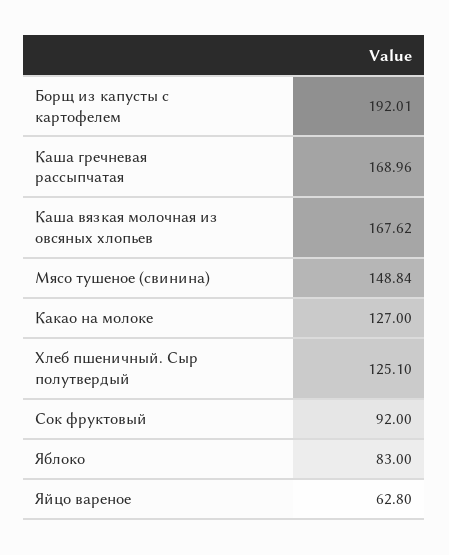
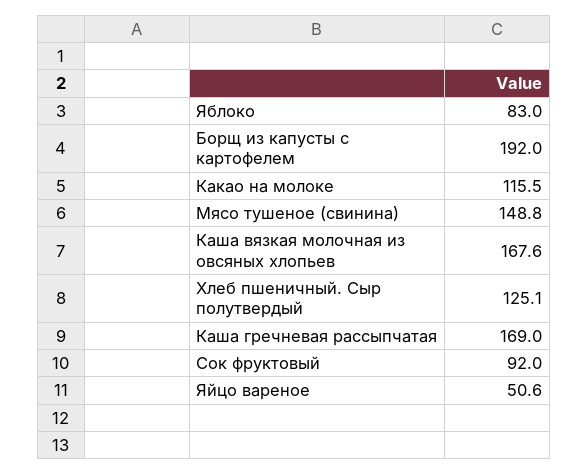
Какао на молоке: 127 -> 115.5
Яйцо вареное: 62.8 -> 50.6

